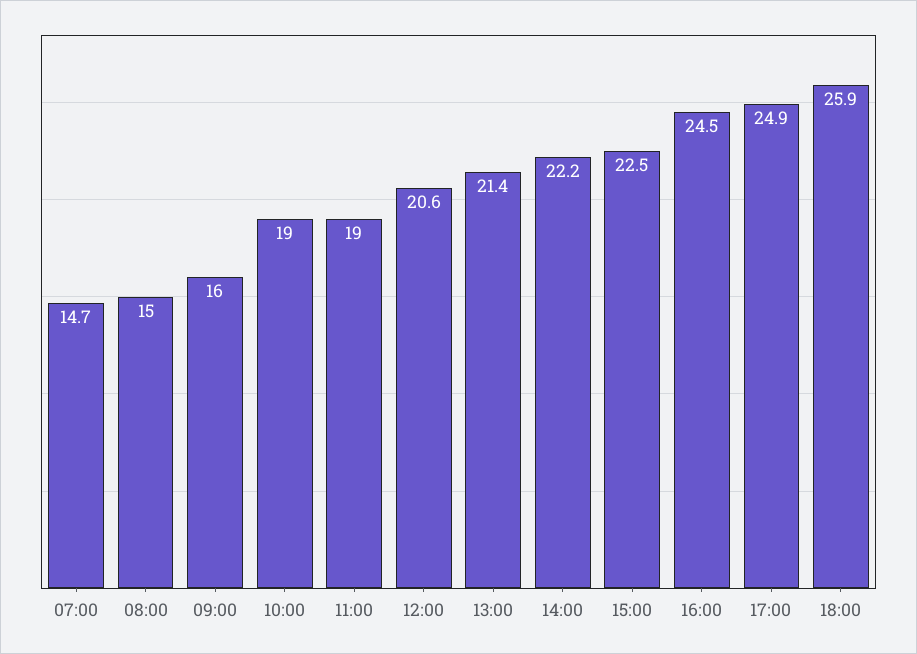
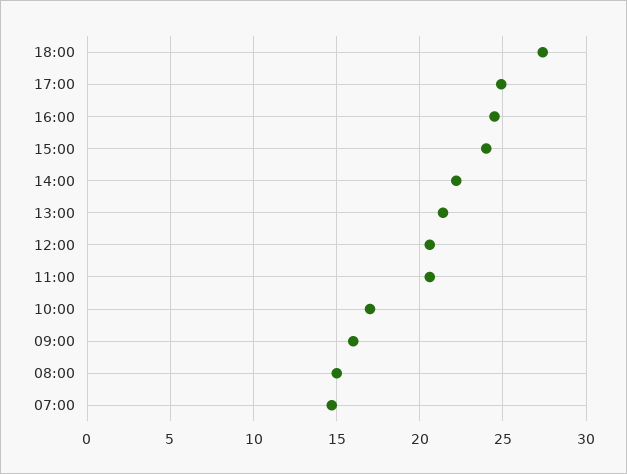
10:00: 19 -> 17
11:00: 19 -> 20.5
15:00: 22.5 -> 24
18:00: 25.9 -> 27.5

